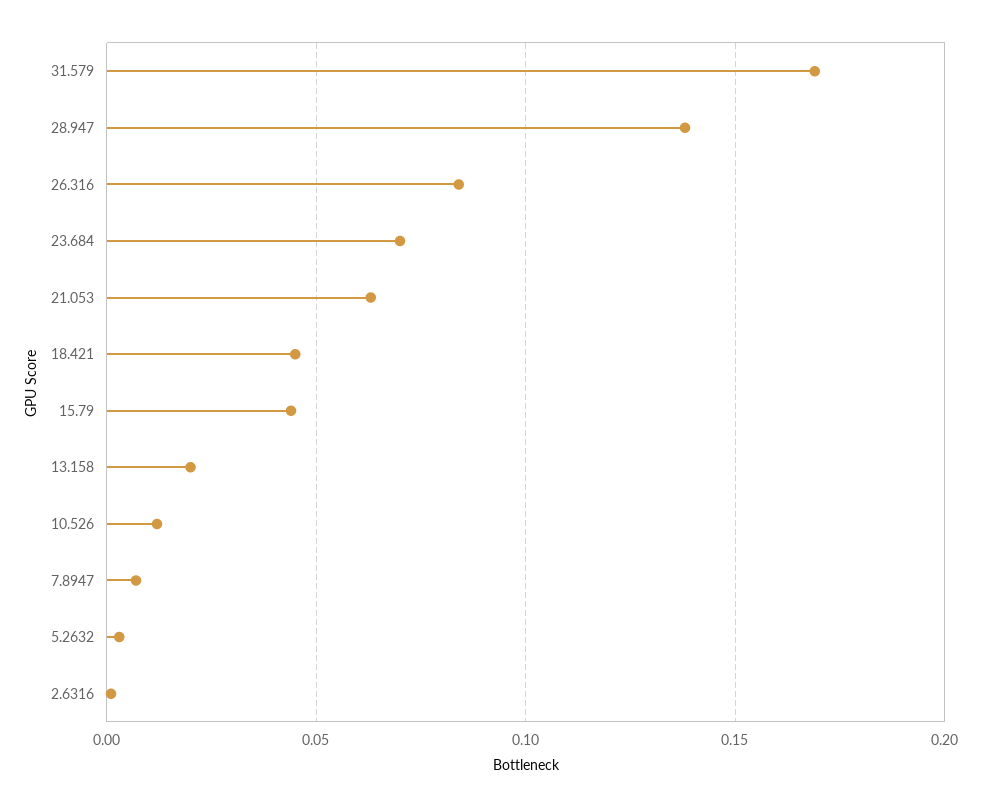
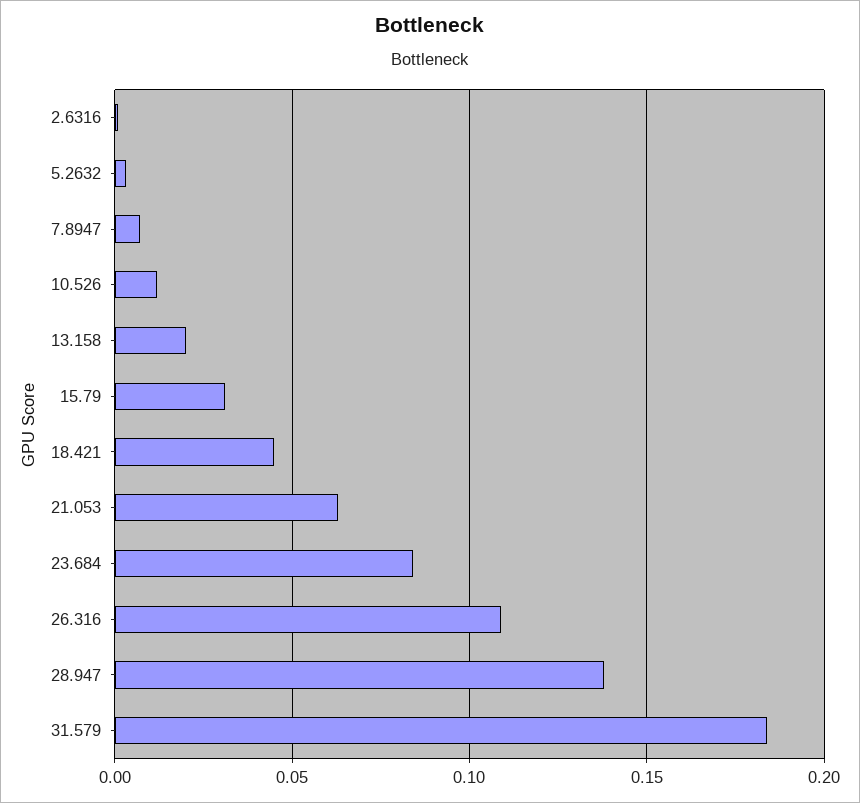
31.579: 0.17 -> 0.185
26.316: 0.085 -> 0.11
23.684: 0.07 -> 0.085
15.79: 0.045 -> 0.03

